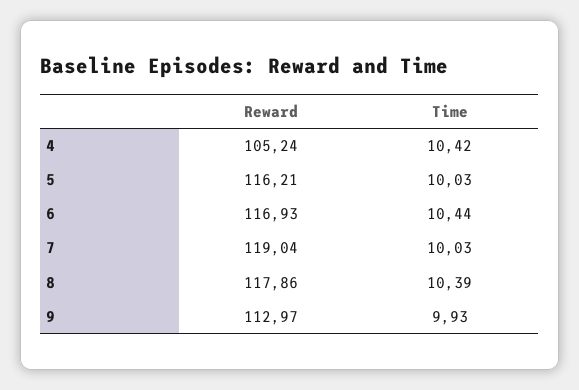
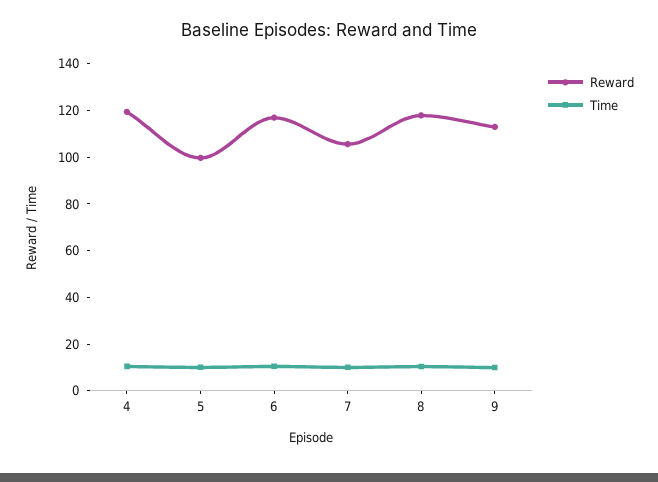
Reward, 4: 105.24 -> 120
Reward, 5: 116.21 -> 100
Reward, 7: 119.04 -> 105

